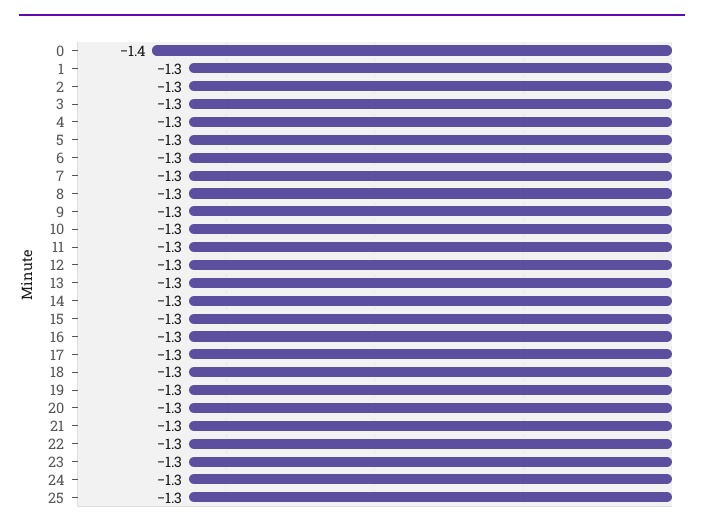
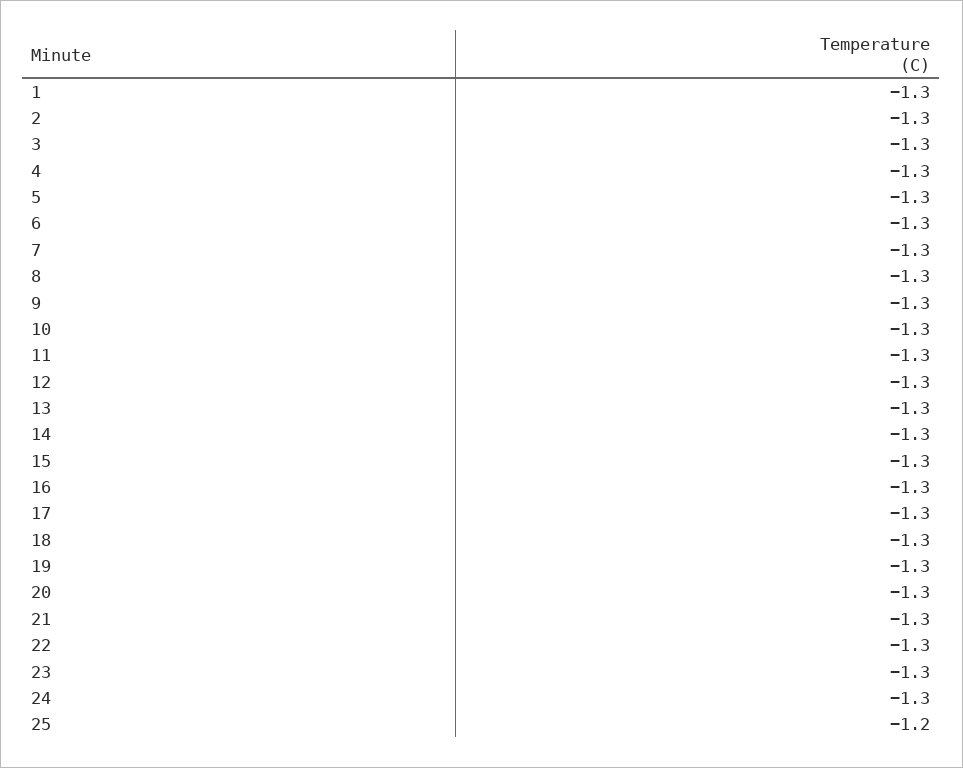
0: -1.4 -> none
25: -1.3 -> -1.2

